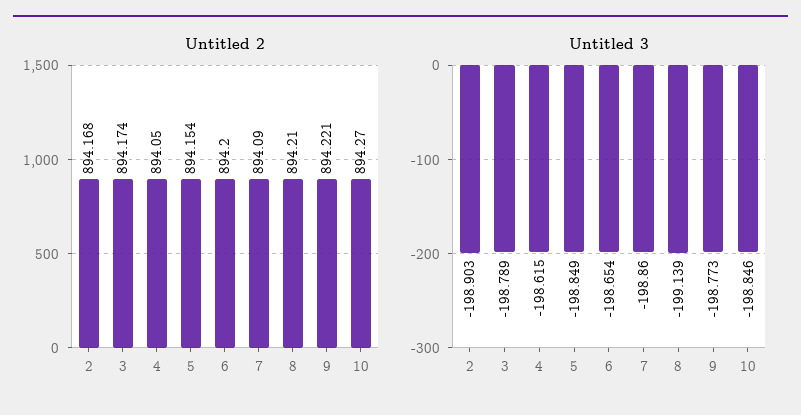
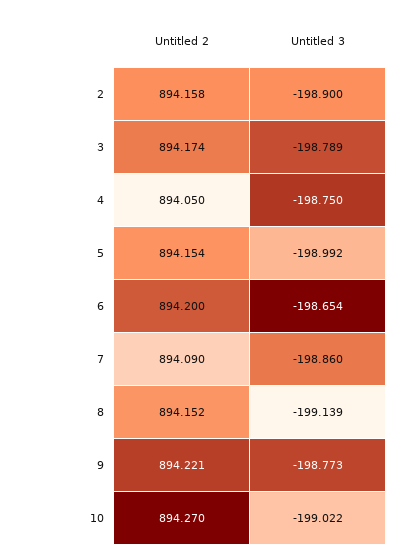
Untitled 2, 2: 894.168 -> 894.158
Untitled 2, 8: 894.21 -> 894.152
Untitled 3, 2: -198.903 -> -198.9
Untitled 3, 4: -198.615 -> -198.75
Untitled 3, 5: -198.849 -> -198.992
Untitled 3, 10: -198.846 -> -199.022

